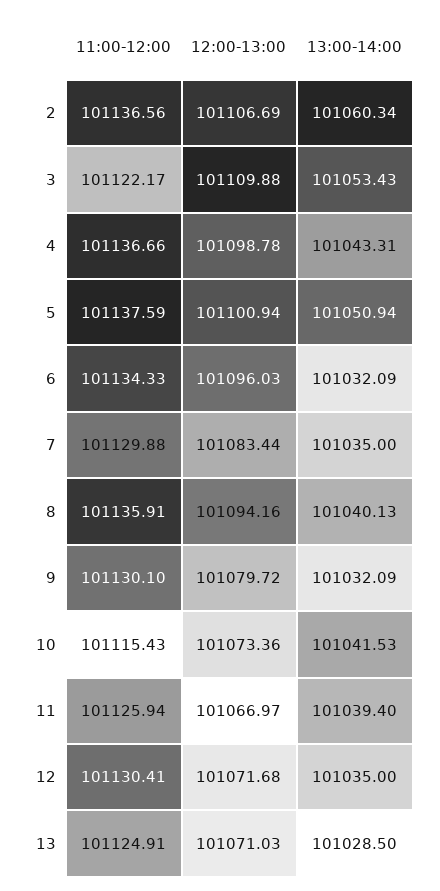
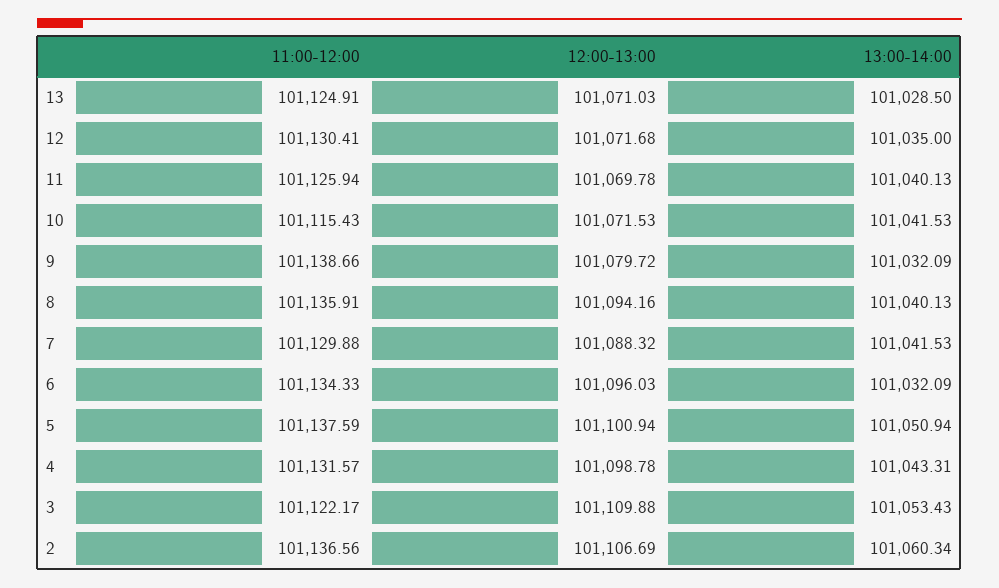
11:00-12:00, 4: 101136.66 -> 101131.57
12:00-13:00, 7: 101083.44 -> 101088.32
13:00-14:00, 7: 101035 -> 101041.53
11:00-12:00, 9: 101130.1 -> 101138.66
12:00-13:00, 10: 101073.36 -> 101071.53
12:00-13:00, 11: 101066.97 -> 101069.78
13:00-14:00, 11: 101039.4 -> 101040.13

